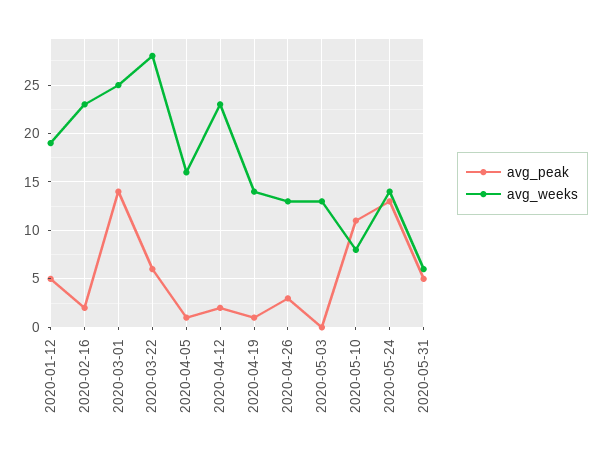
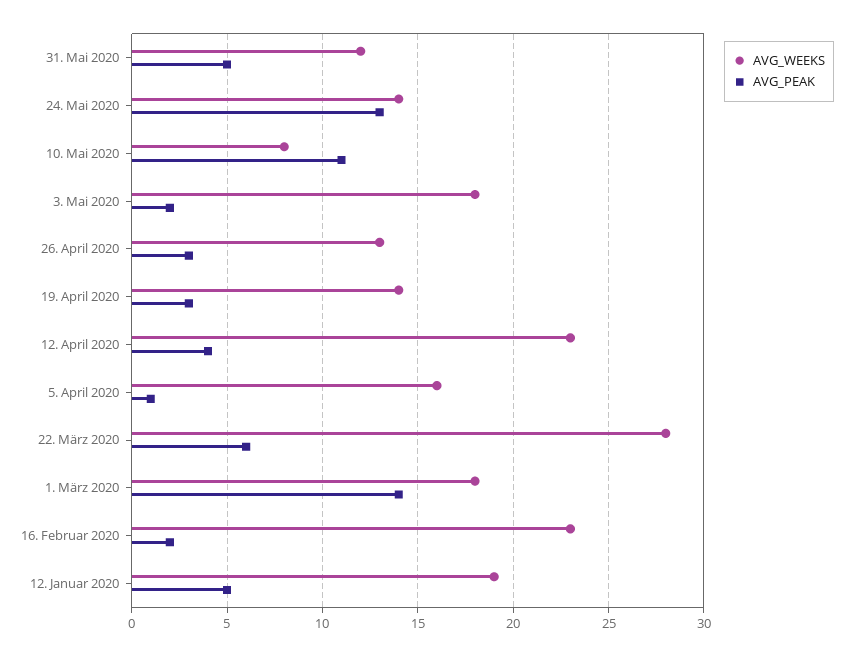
avg_weeks, 2020-03-01: 25 -> 18
avg_peak, 2020-04-12: 2 -> 4
avg_peak, 2020-04-19: 1 -> 3
avg_peak, 2020-05-03: 0 -> 2
avg_weeks, 2020-05-03: 13 -> 18
avg_weeks, 2020-05-31: 6 -> 12

